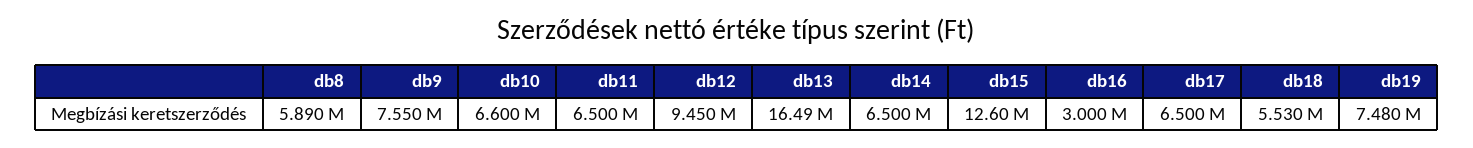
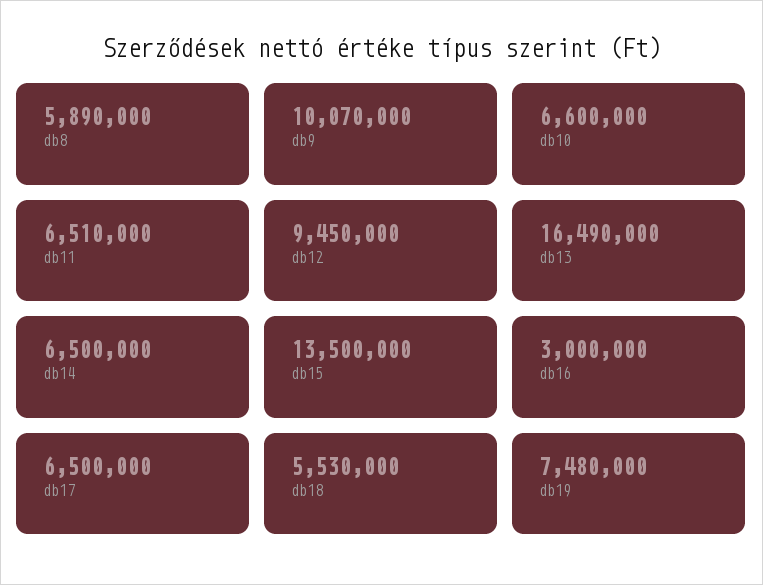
db9: 7550000 -> 10070000
db11: 6500000 -> 6510000
db15: 12600000 -> 13500000

